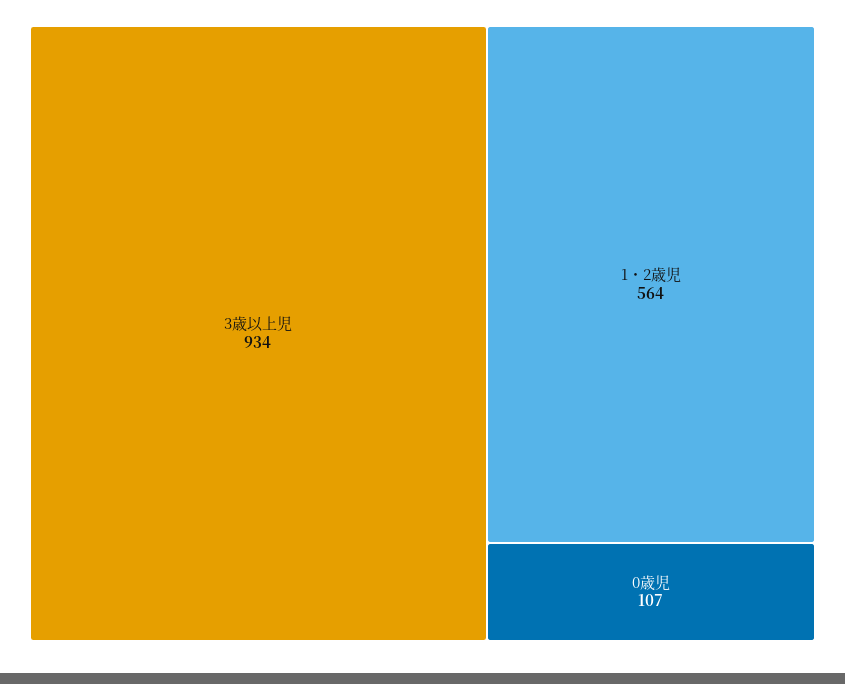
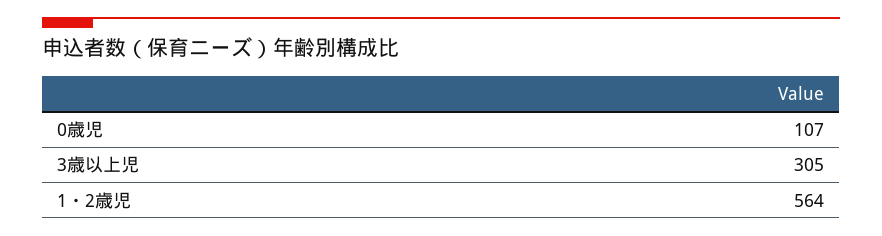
3歳以上児: 934 -> 305

